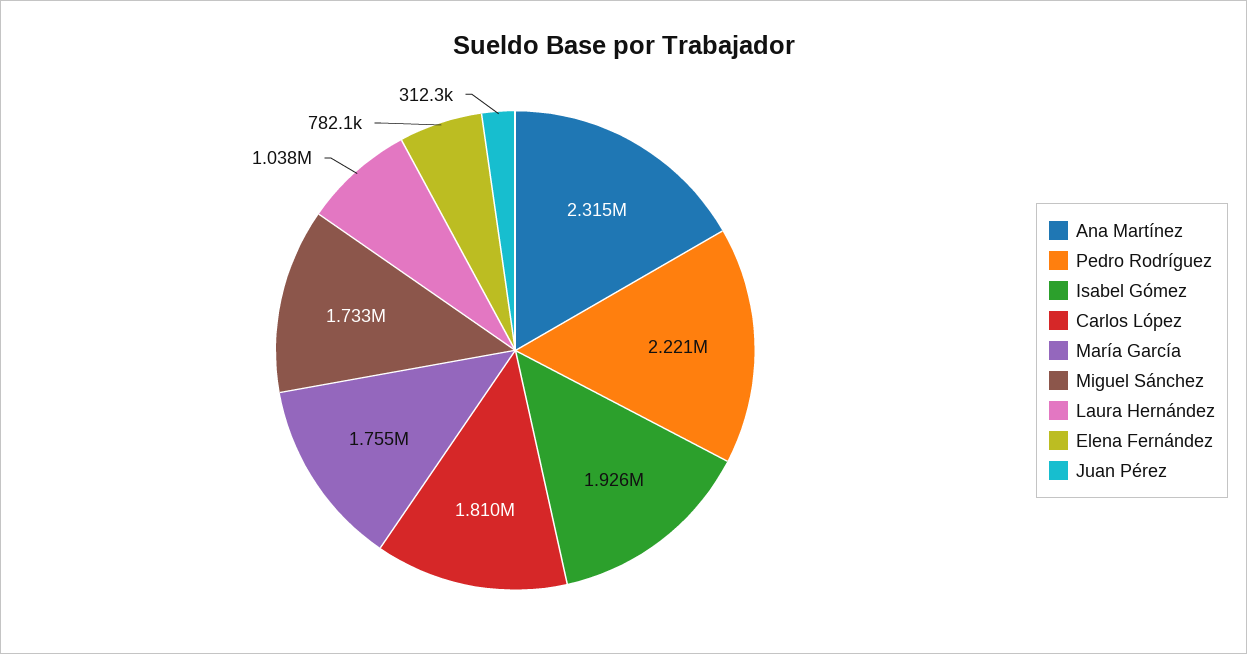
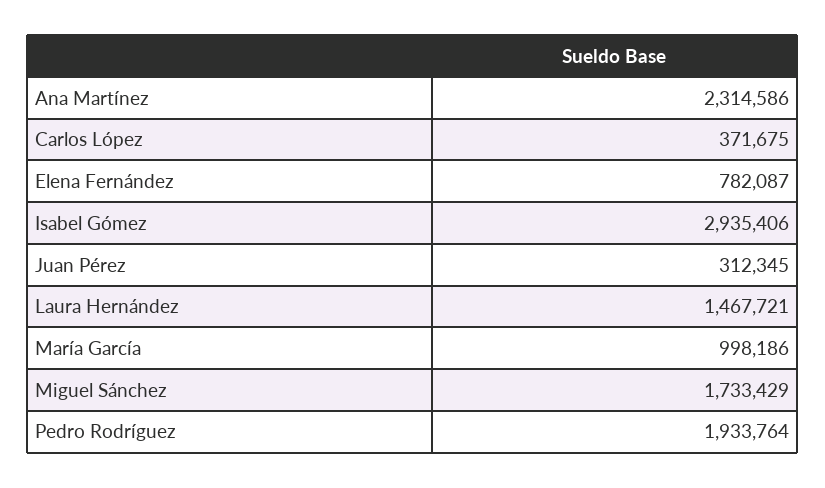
Pedro Rodríguez: 2221000 -> 1933764
Isabel Gómez: 1926000 -> 2935406
Carlos López: 1810000 -> 371675
María García: 1755000 -> 998186
Laura Hernández: 1038000 -> 1467721

